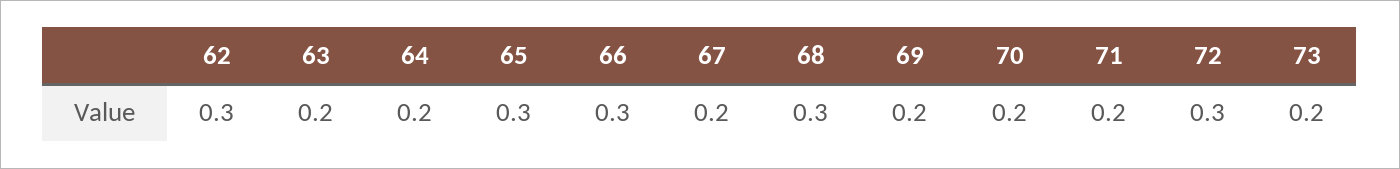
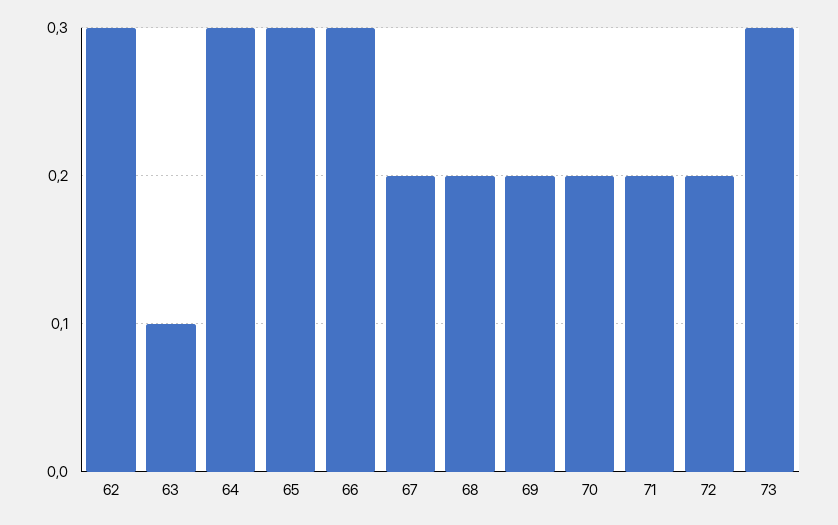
63: 0.2 -> 0.1
64: 0.2 -> 0.3
68: 0.3 -> 0.2
72: 0.3 -> 0.2
73: 0.2 -> 0.3

